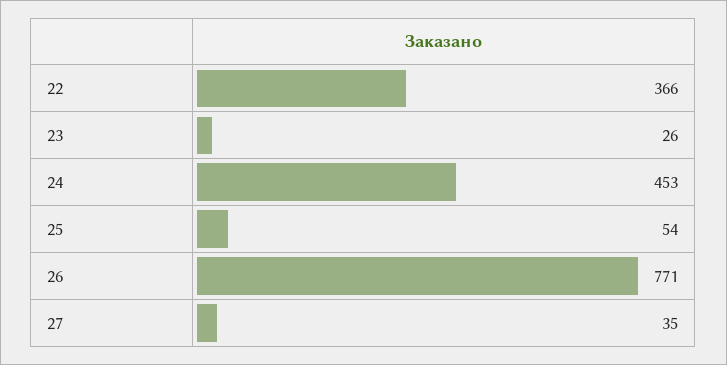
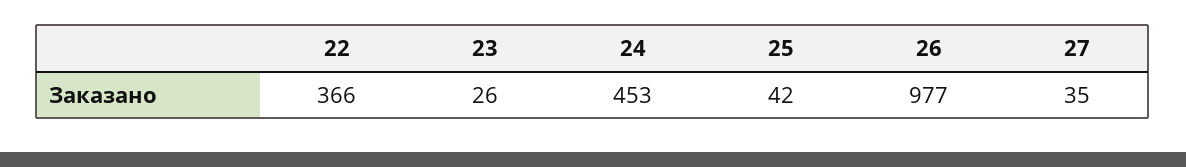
25: 54 -> 42
26: 771 -> 977

